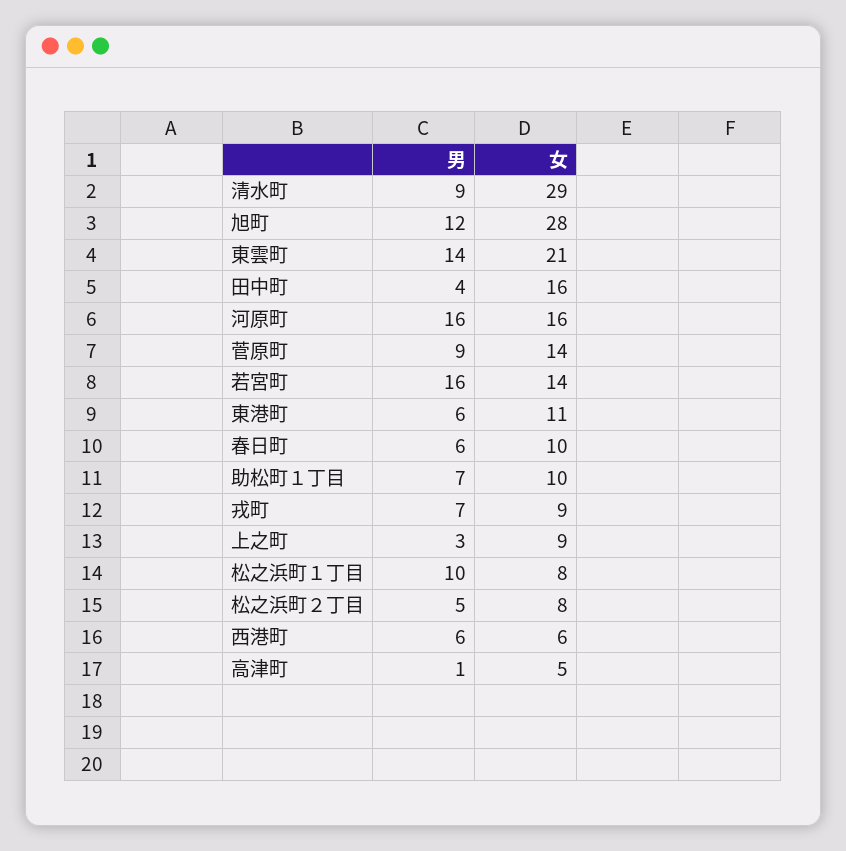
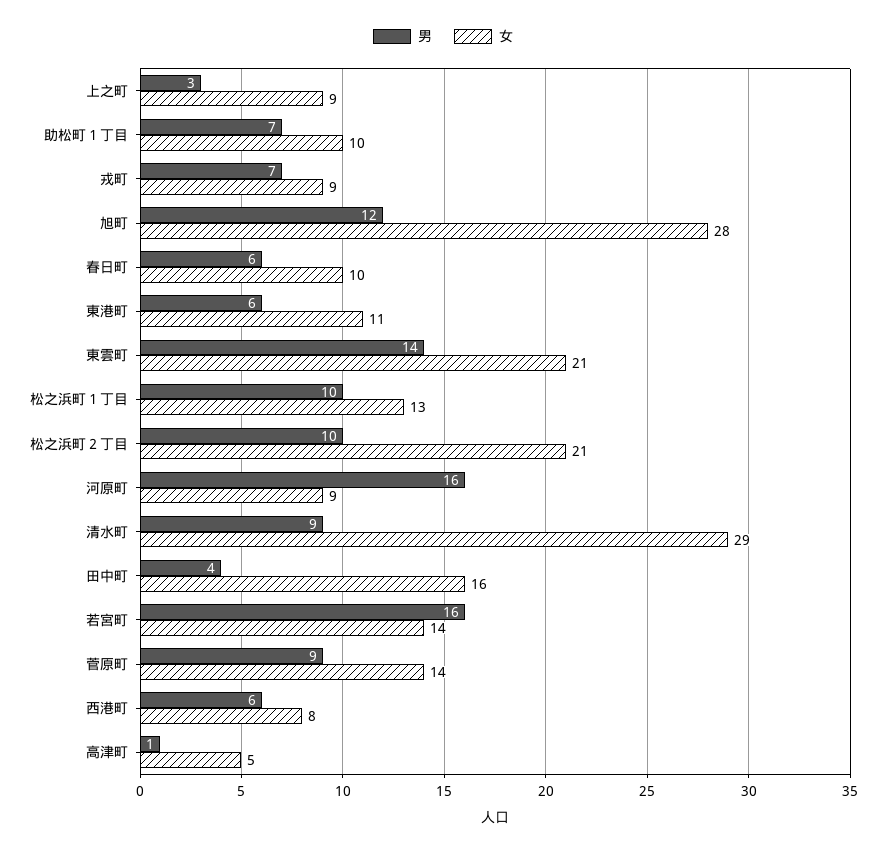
女, 河原町: 16 -> 9
女, 松之浜町１丁目: 8 -> 13
男, 松之浜町２丁目: 5 -> 10
女, 松之浜町２丁目: 8 -> 21
女, 西港町: 6 -> 8

